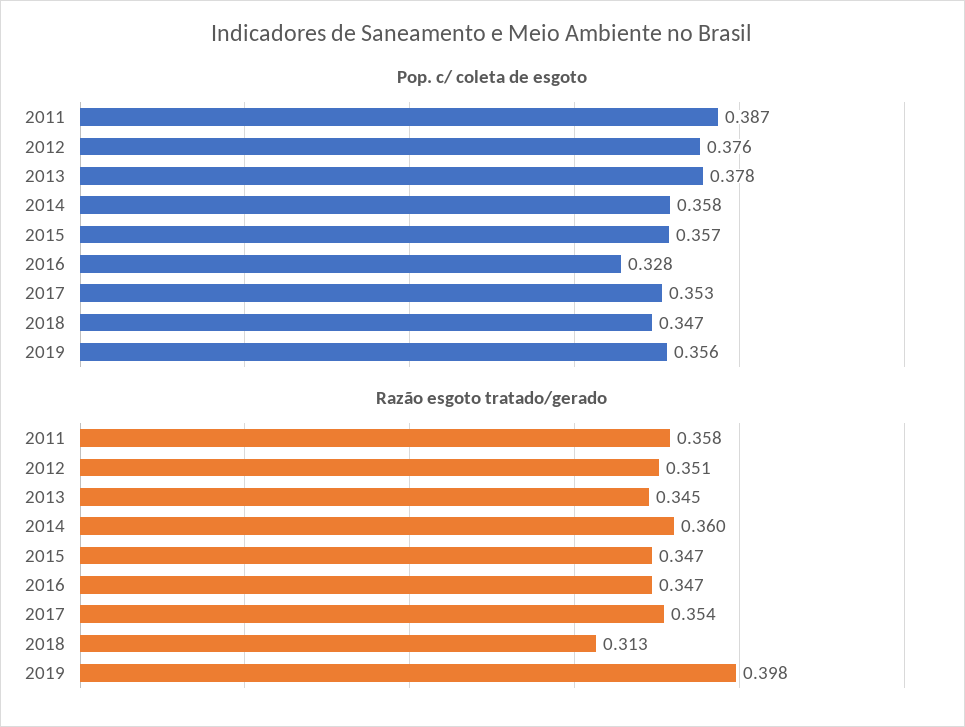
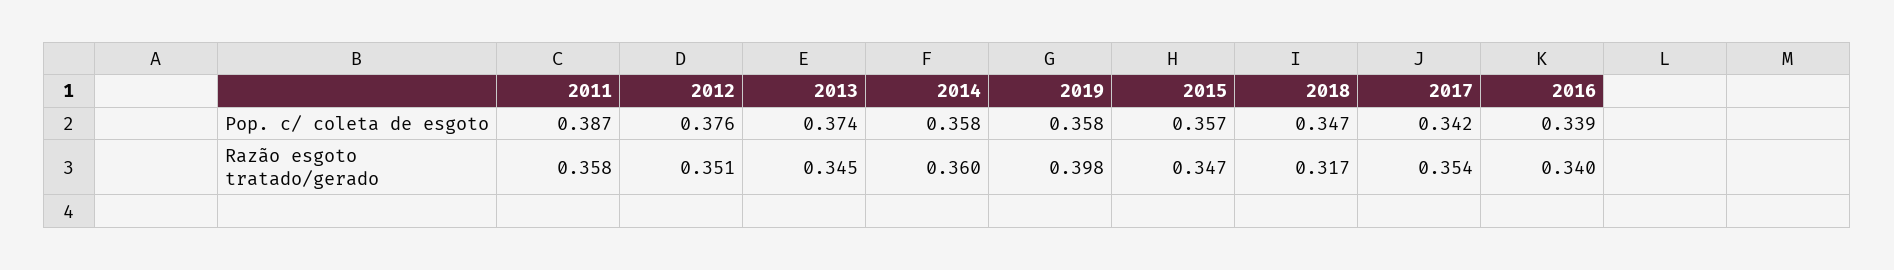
Pop. c/ coleta de esgoto, 2013: 0.378 -> 0.374
Pop. c/ coleta de esgoto, 2016: 0.328 -> 0.339
Pop. c/ coleta de esgoto, 2017: 0.353 -> 0.342
Pop. c/ coleta de esgoto, 2019: 0.356 -> 0.358
Razão esgoto tratado/gerado, 2016: 0.347 -> 0.34
Razão esgoto tratado/gerado, 2018: 0.313 -> 0.317

